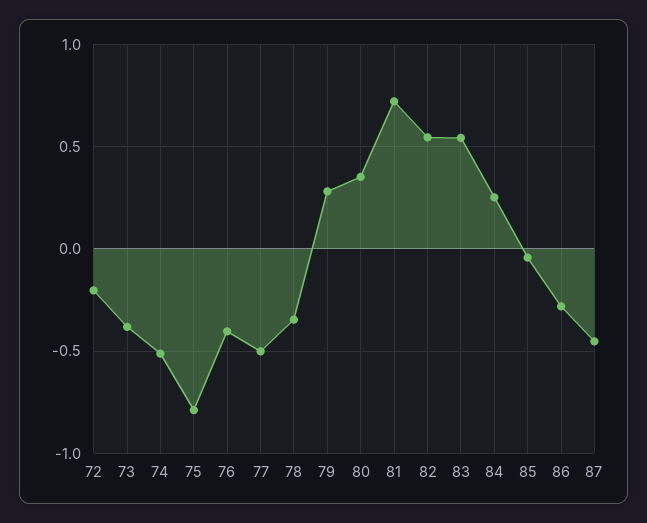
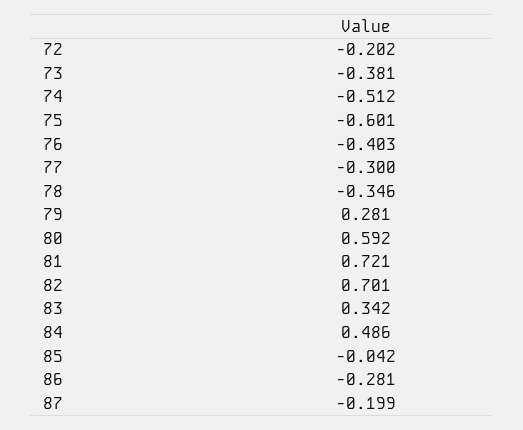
75: -0.8 -> -0.601
77: -0.5 -> -0.3
80: 0.35 -> 0.592
82: 0.55 -> 0.701
83: 0.55 -> 0.342
84: 0.25 -> 0.486
87: -0.45 -> -0.199

